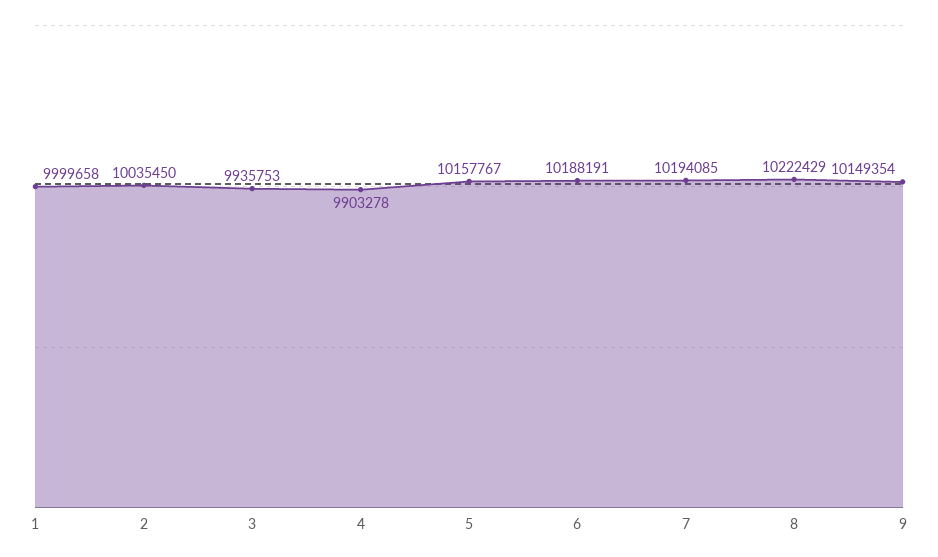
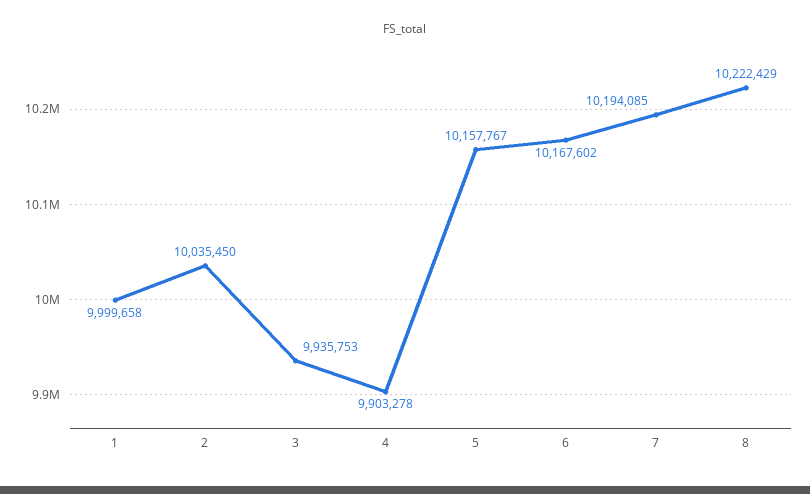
6: 10188191 -> 10167602
9: 10149354 -> none

